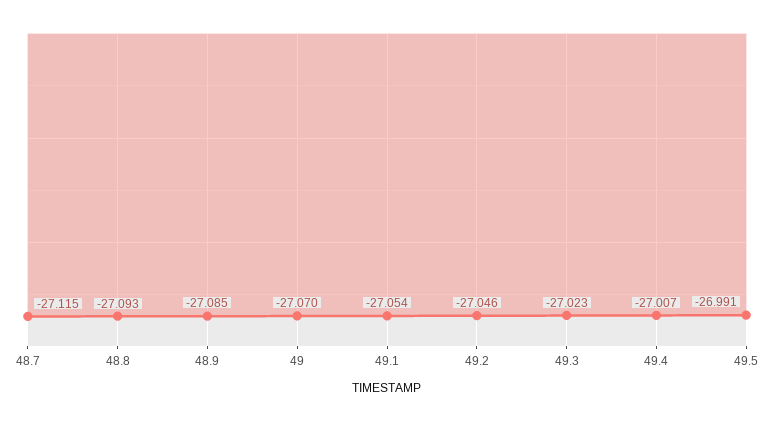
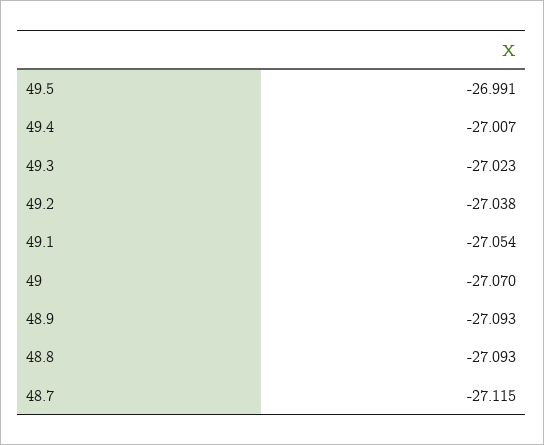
48.9: -27.085 -> -27.093
49.2: -27.046 -> -27.038

